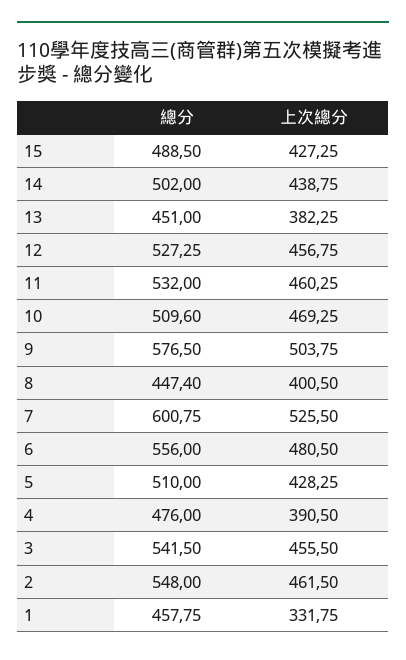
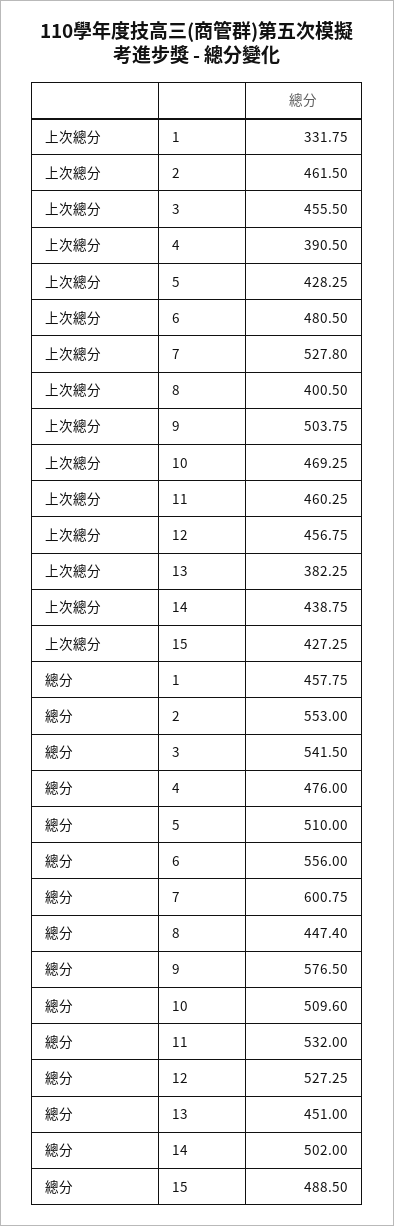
上次總分, 7: 525.5 -> 527.8
總分, 2: 548 -> 553

